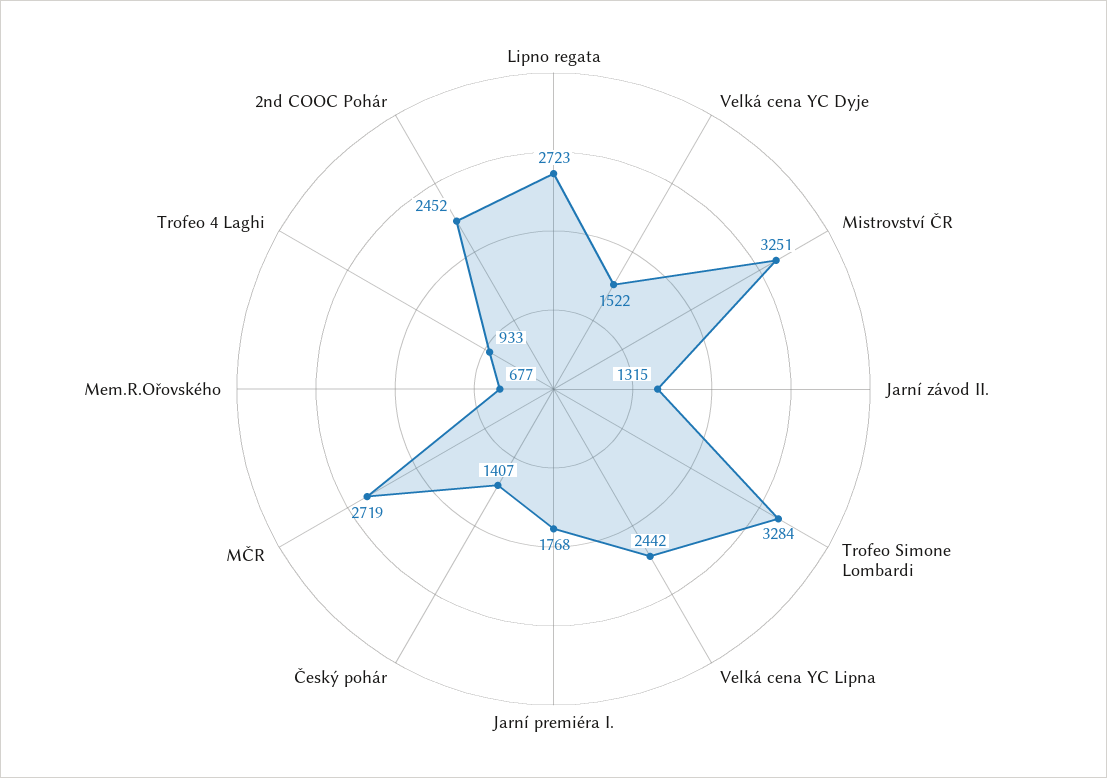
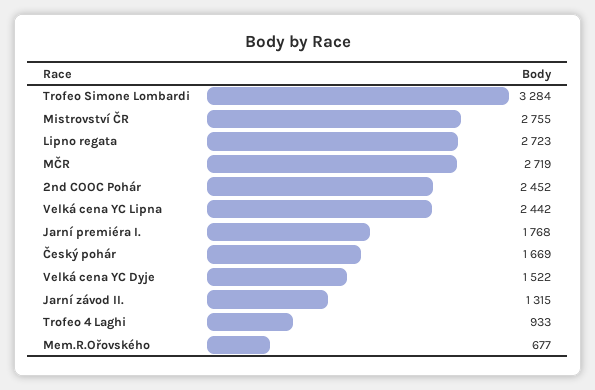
Mistrovství ČR: 3251 -> 2755
Český pohár: 1407 -> 1669

